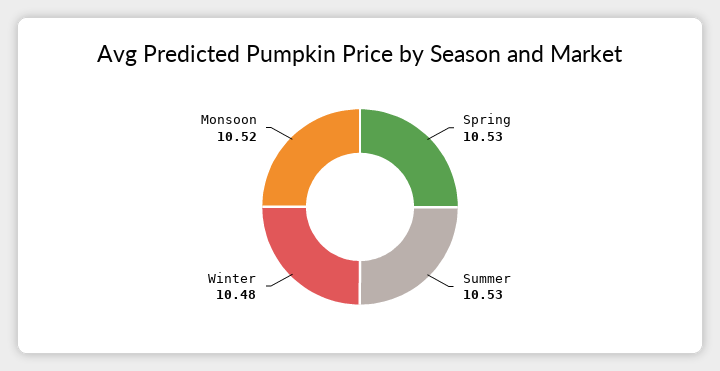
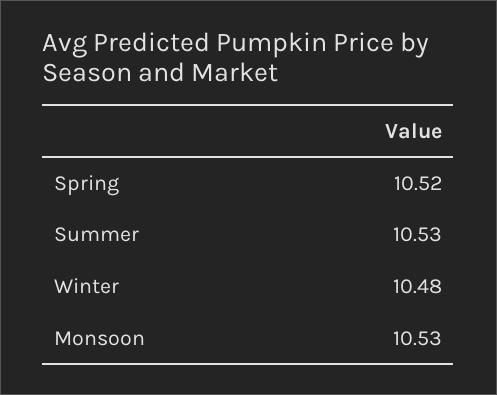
Spring: 10.53 -> 10.52
Monsoon: 10.52 -> 10.53

